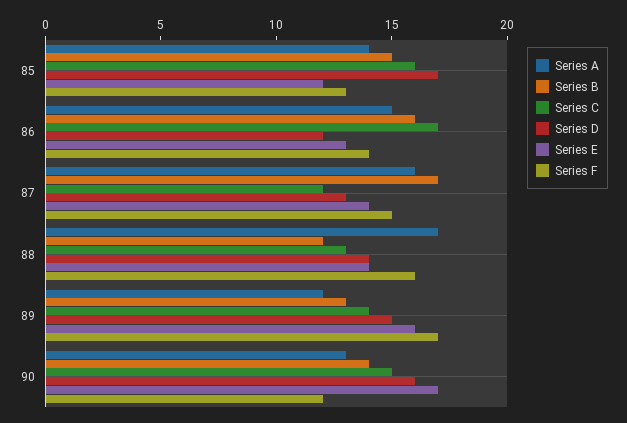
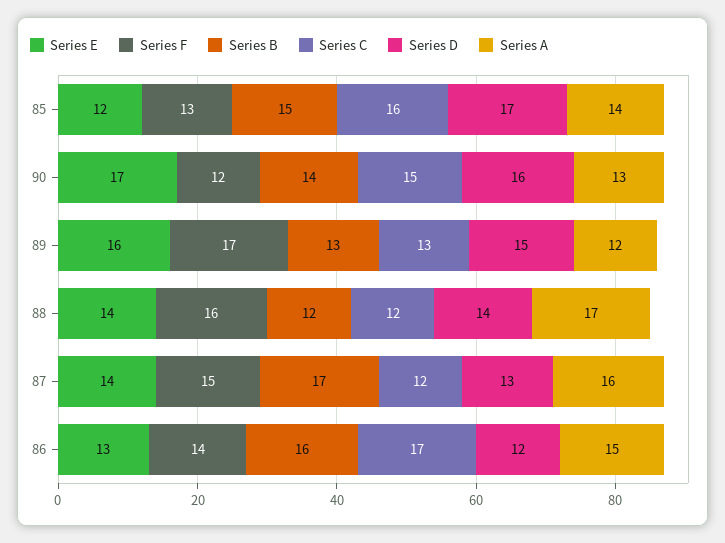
Series C, 88: 13 -> 12
Series C, 89: 14 -> 13

